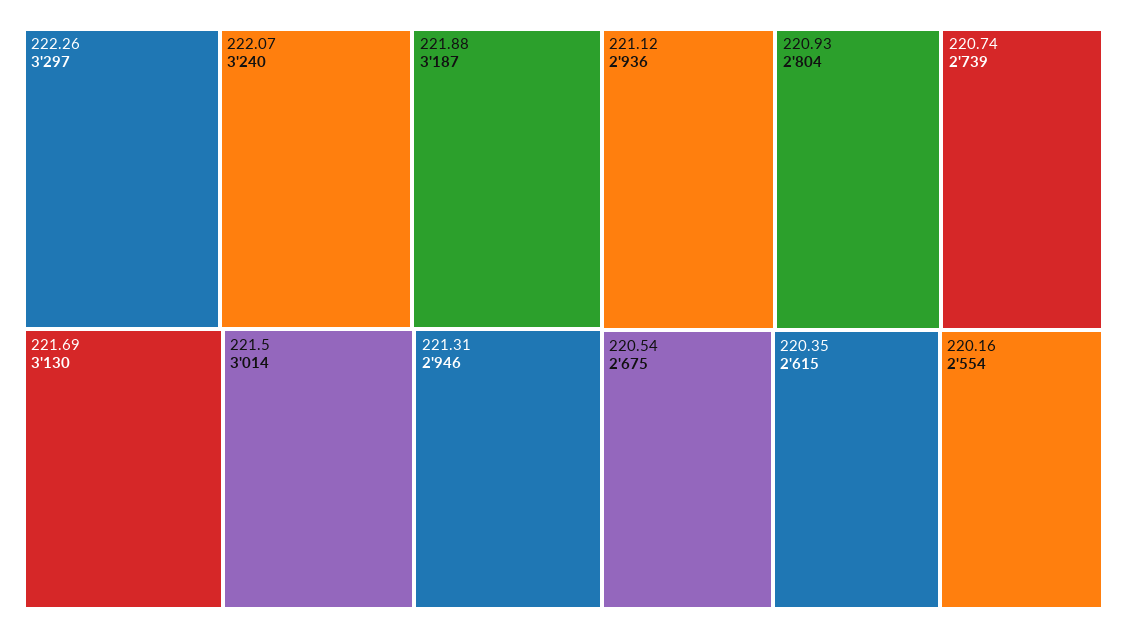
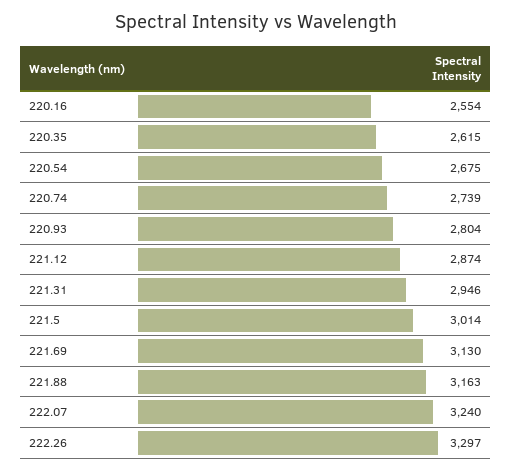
221.88: 3187 -> 3163
221.12: 2936 -> 2874

